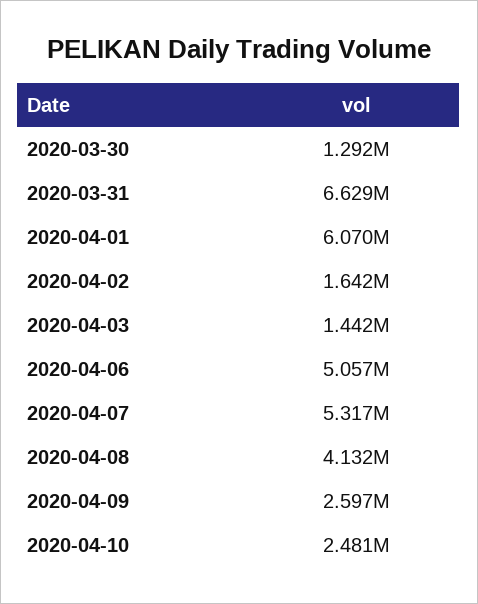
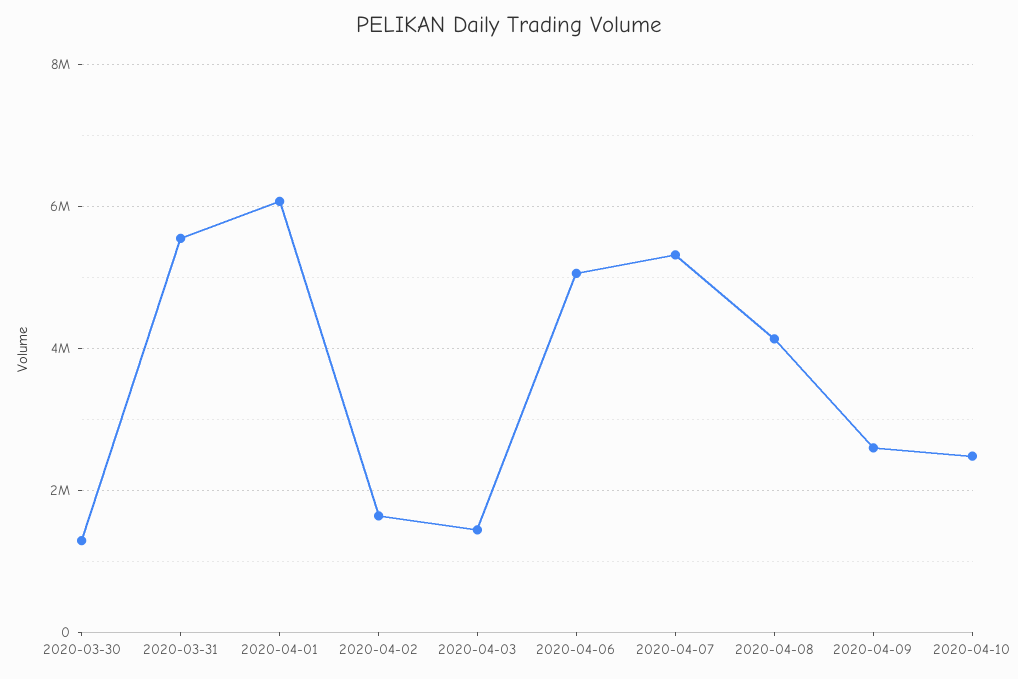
2020-03-31: 6629000 -> 5600000

